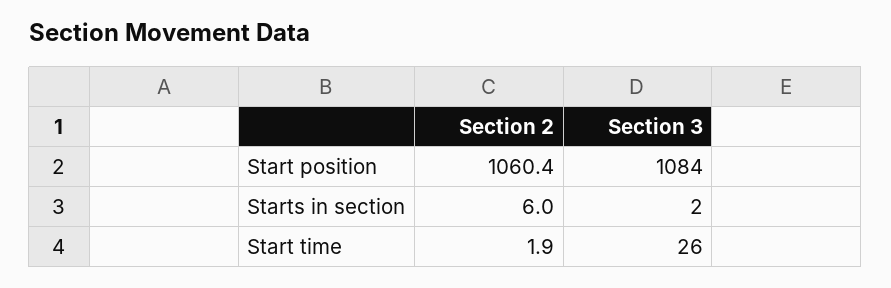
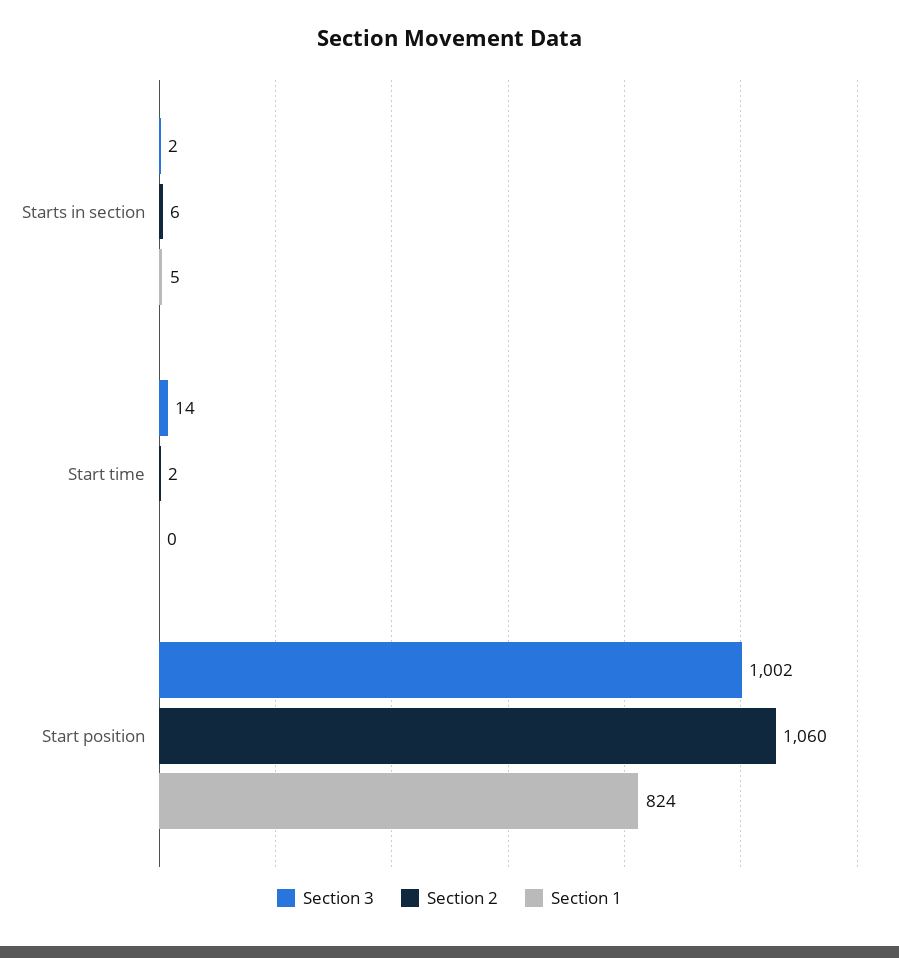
Section 3, Start position: 1084 -> 1002
Section 3, Start time: 26 -> 14
Section 1, Starts in section: none -> 5
Section 1, Start time: none -> 0
Section 1, Start position: none -> 824

